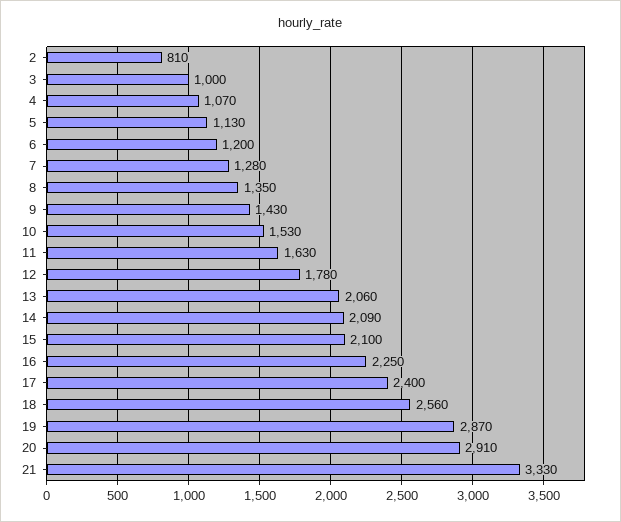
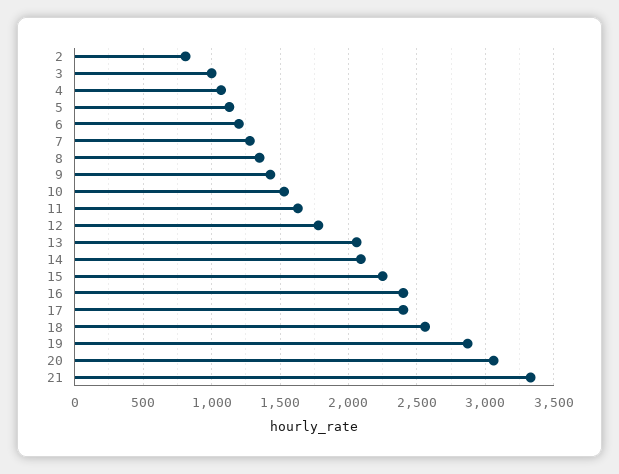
15: 2100 -> 2250
16: 2250 -> 2400
20: 2910 -> 3050

